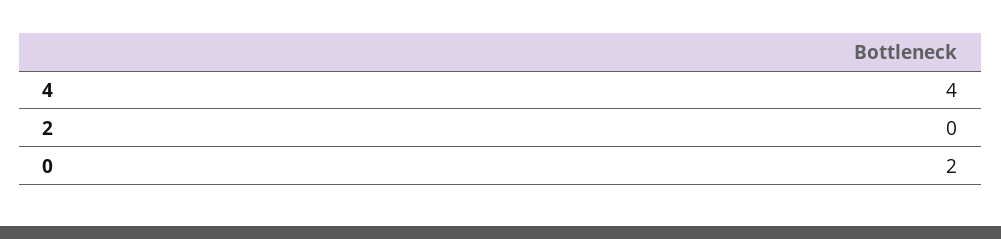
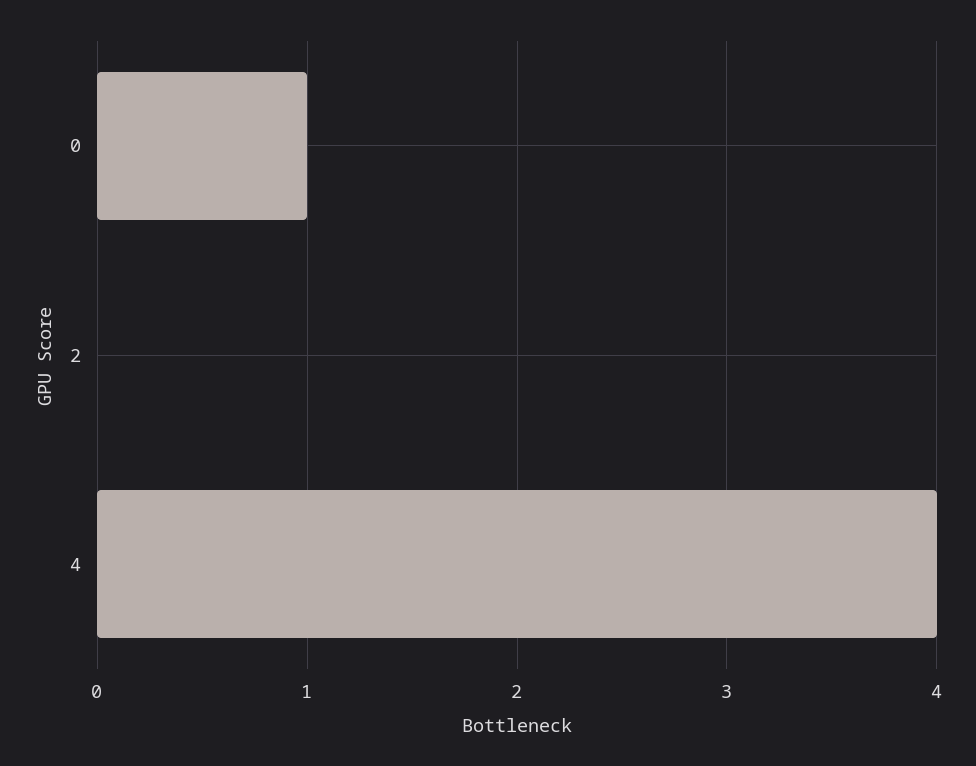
0: 2 -> 1

